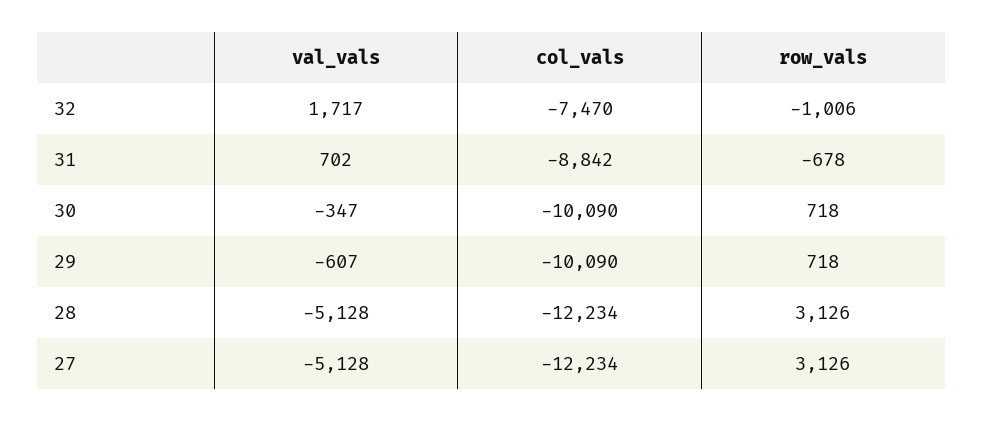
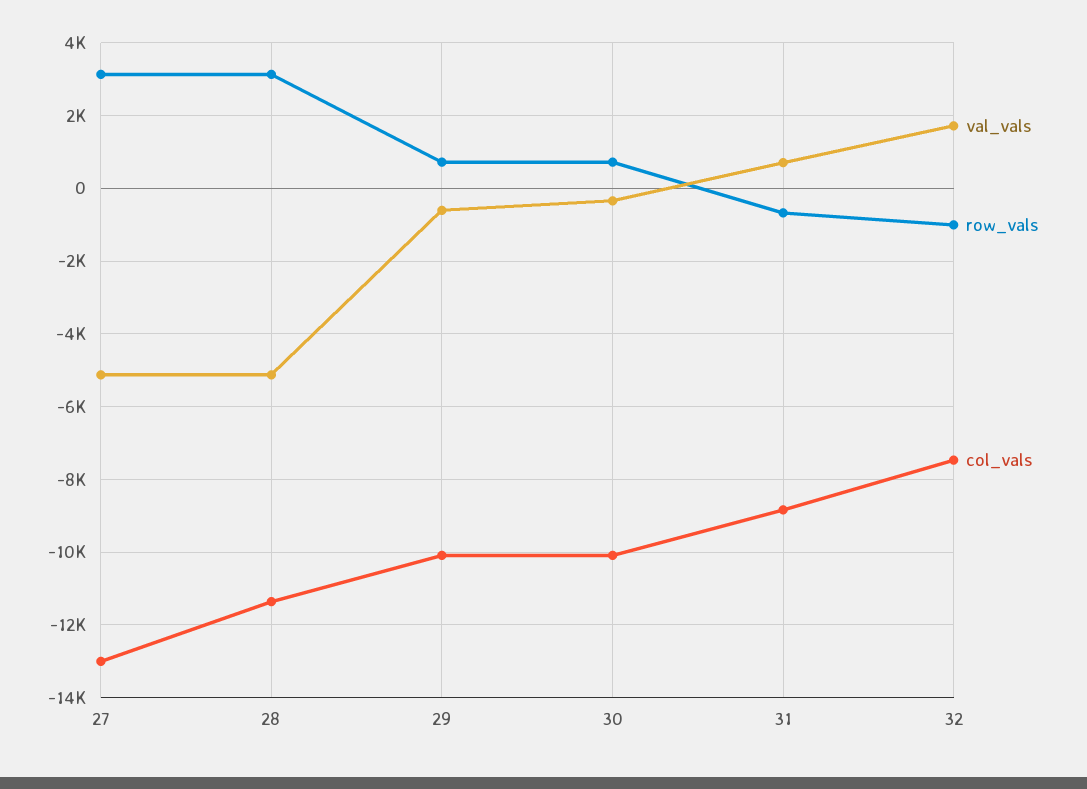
col_vals, 28: -12234 -> -11400
col_vals, 27: -12234 -> -13000

